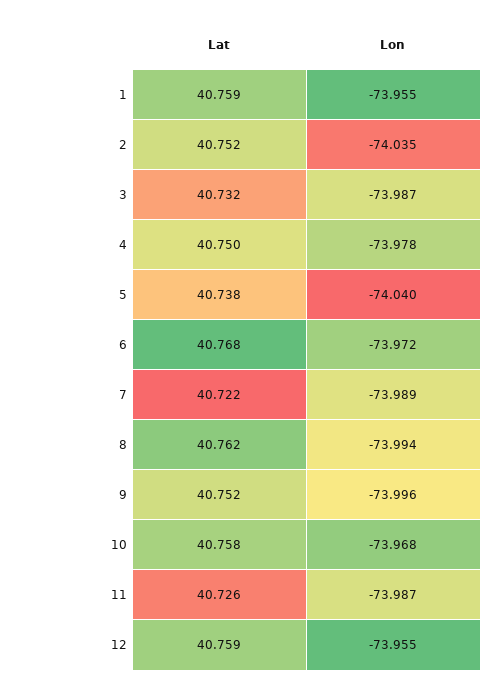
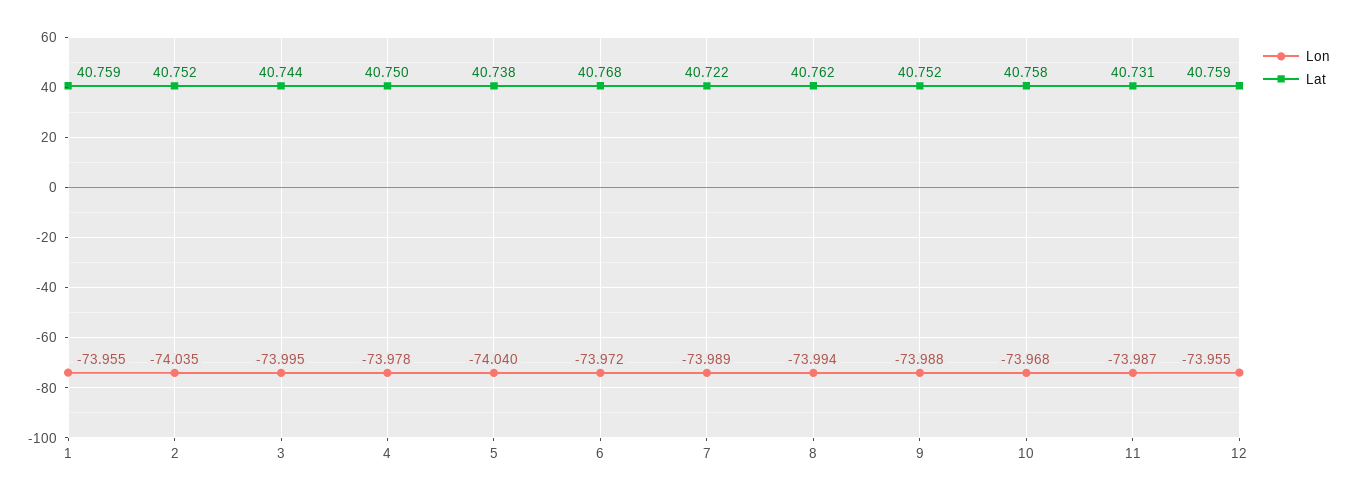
Lat, 3: 40.732 -> 40.744
Lon, 3: -73.987 -> -73.995
Lon, 9: -73.996 -> -73.988
Lat, 11: 40.726 -> 40.731

